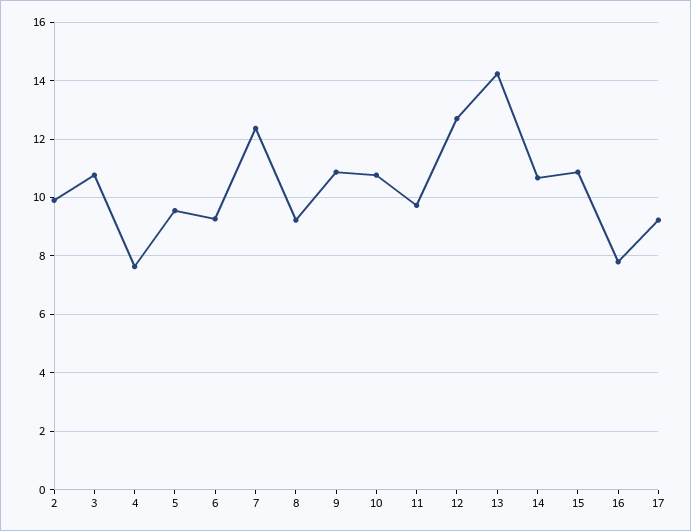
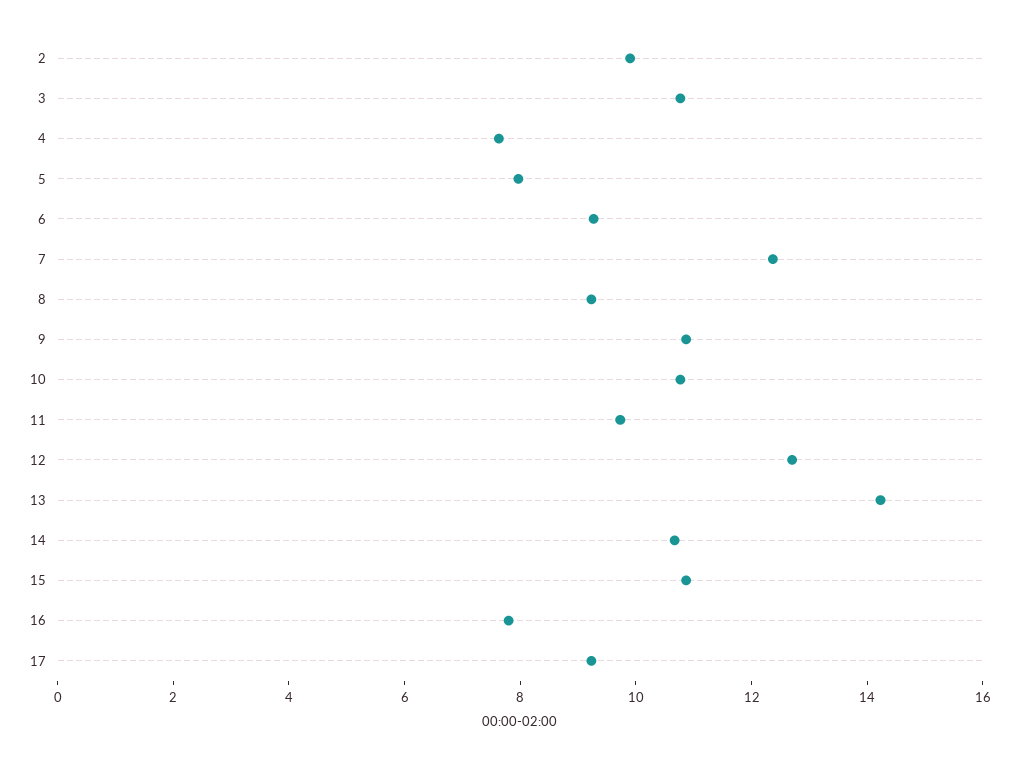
5: 9.5 -> 8

